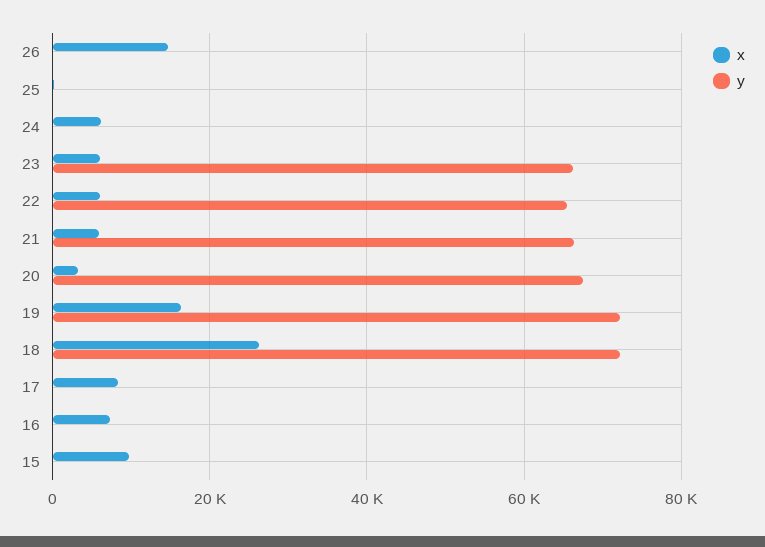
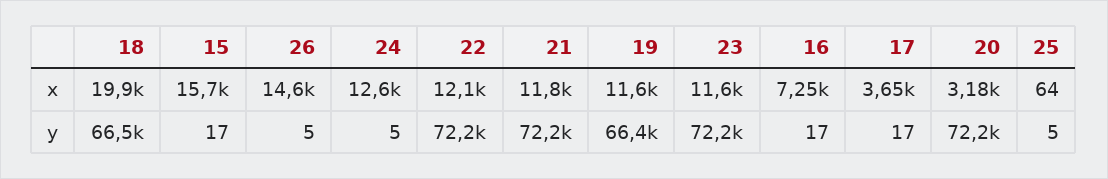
x, 24: 6000 -> 12600
x, 23: 6000 -> 11600
y, 23: 66000 -> 72200
x, 22: 6000 -> 12100
y, 22: 66000 -> 72200
x, 21: 6000 -> 11800
y, 21: 66000 -> 72200
y, 20: 68000 -> 72200
x, 19: 16000 -> 11600
y, 19: 72000 -> 66400
x, 18: 26000 -> 19900
y, 18: 72000 -> 66500
x, 17: 8000 -> 3650
x, 15: 10000 -> 15700

